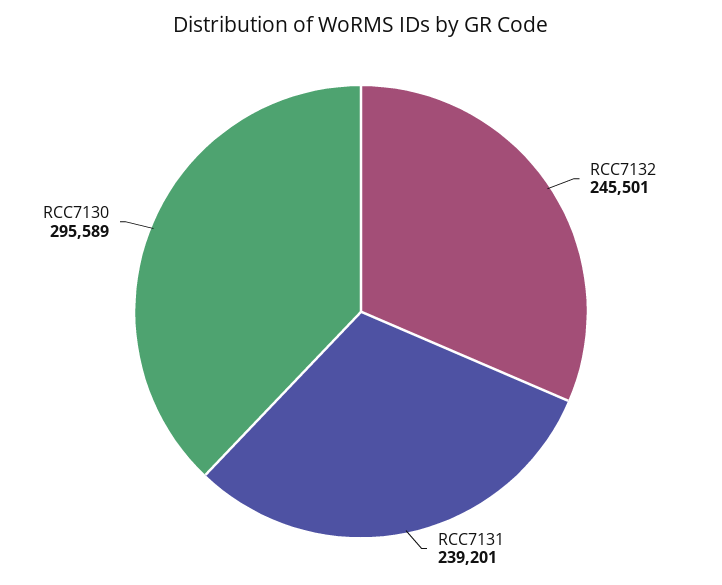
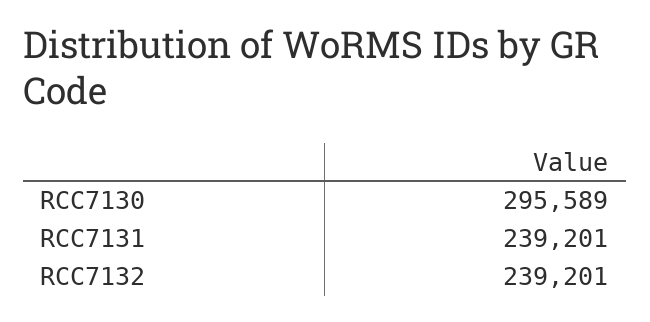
RCC7132: 245501 -> 239201

